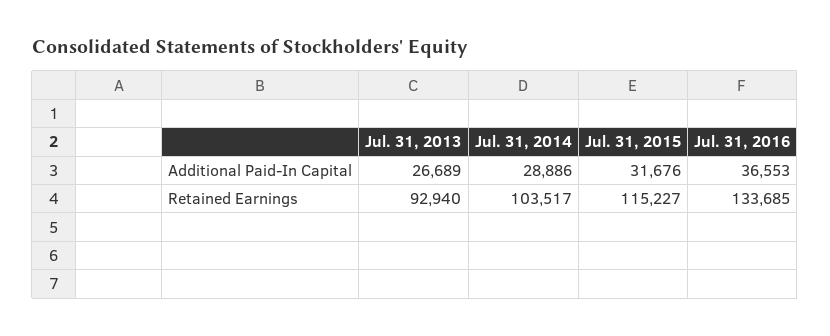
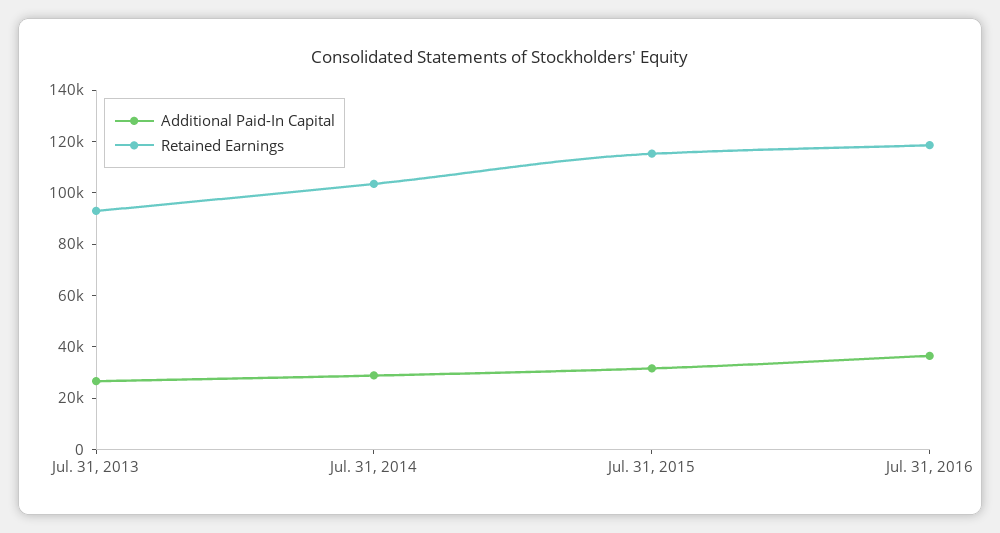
Retained Earnings, Jul. 31, 2016: 133685 -> 120000

